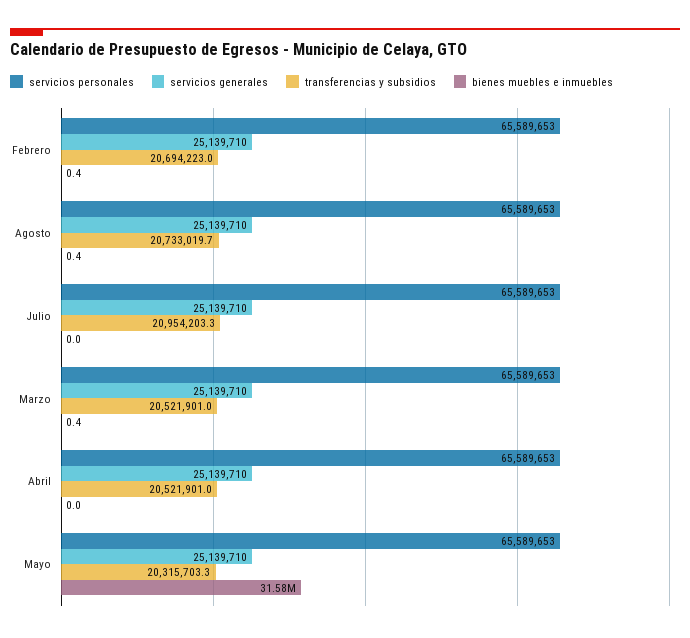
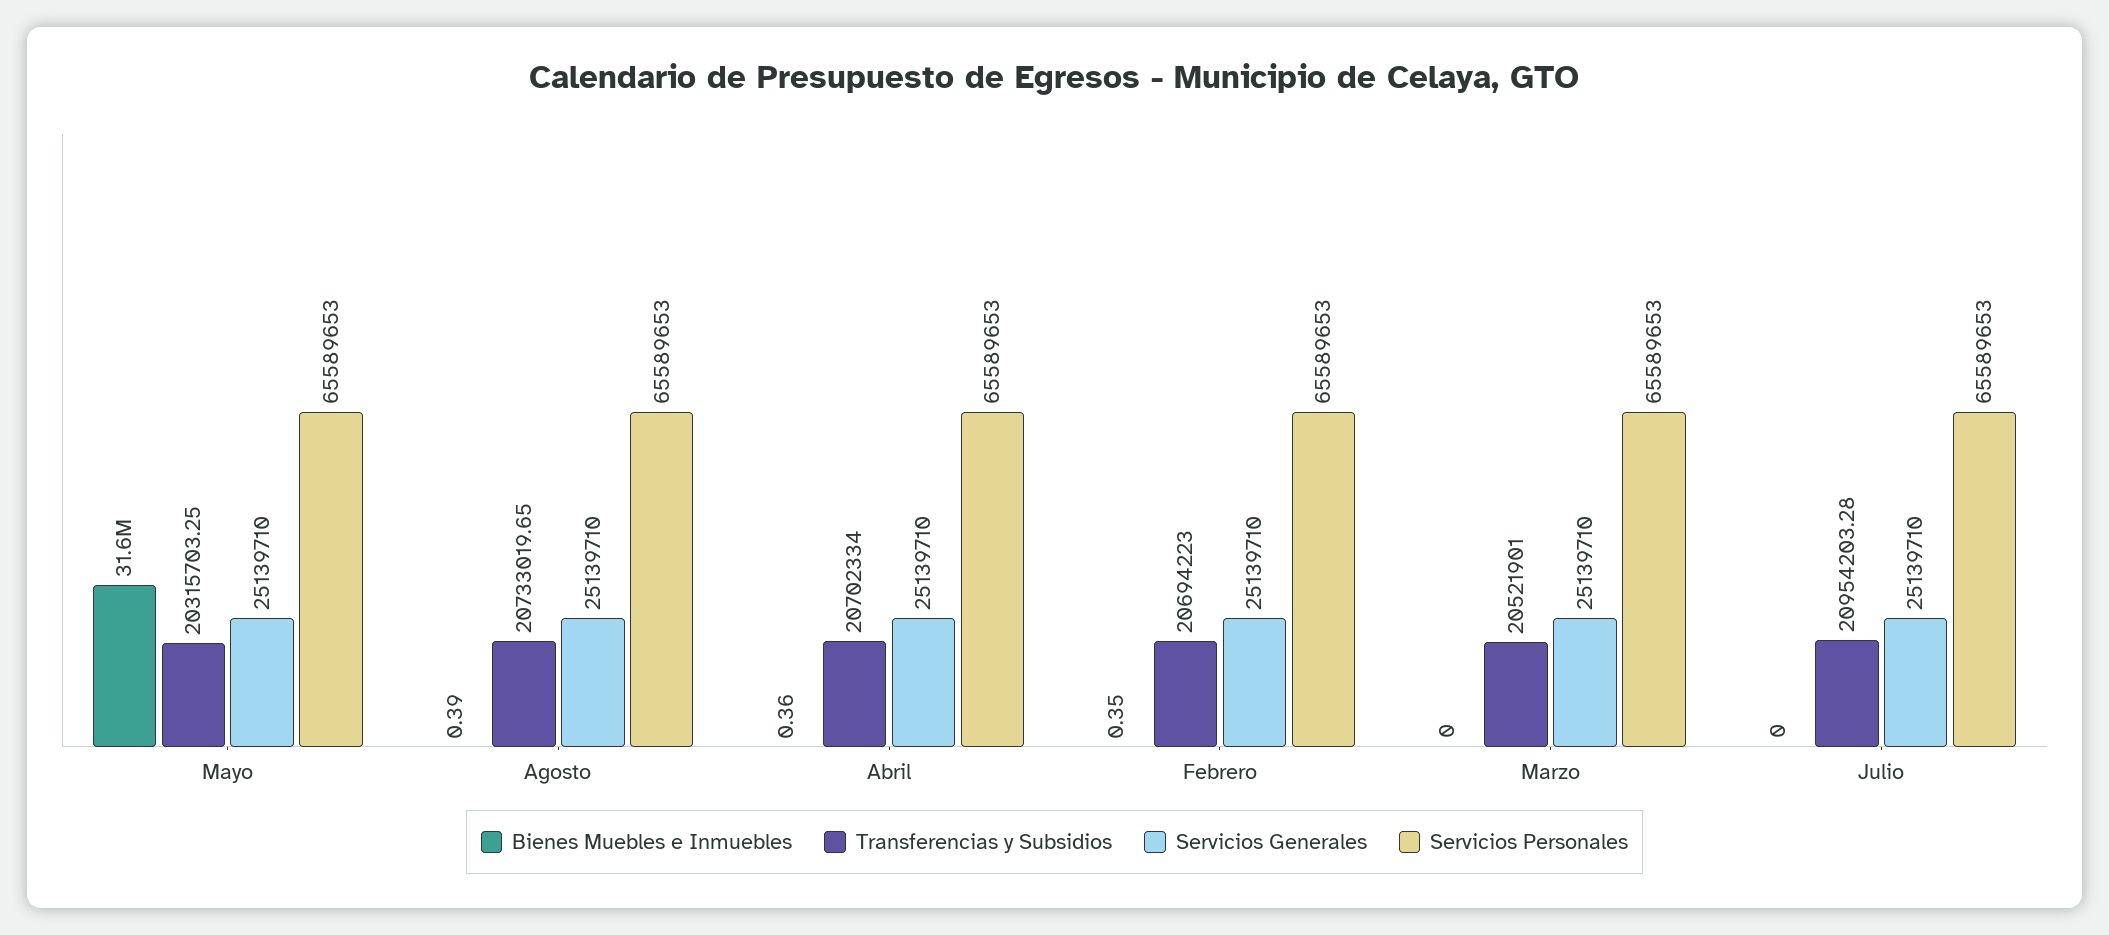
bienes muebles e inmuebles, Marzo: 0.4 -> 0
transferencias y subsidios, Abril: 20521901 -> 20702334
bienes muebles e inmuebles, Abril: 0 -> 0.36

